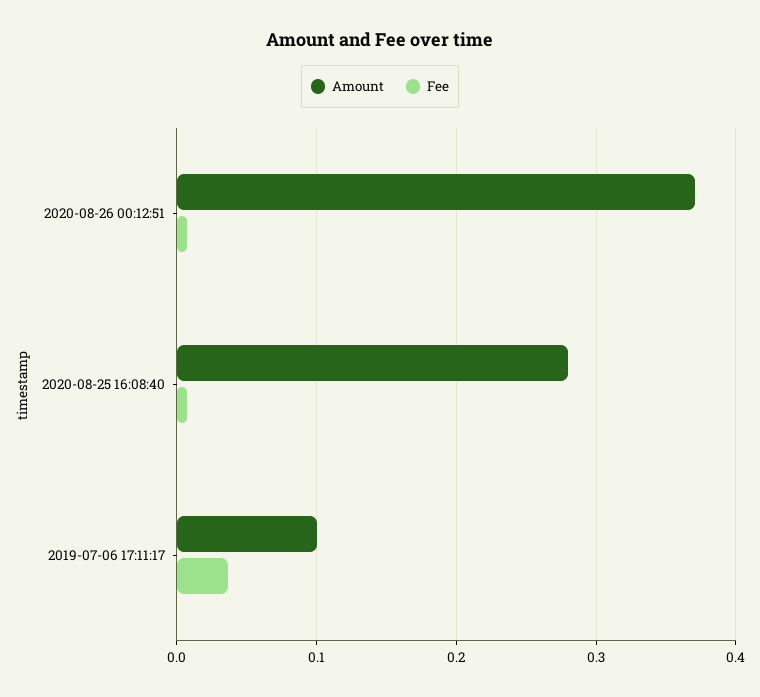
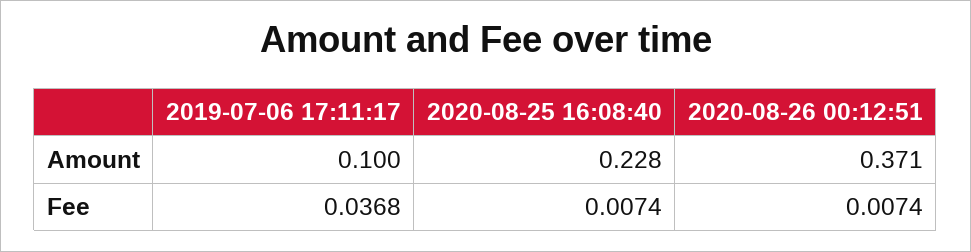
Amount, 2020-08-25 16:08:40: 0.28 -> 0.228

